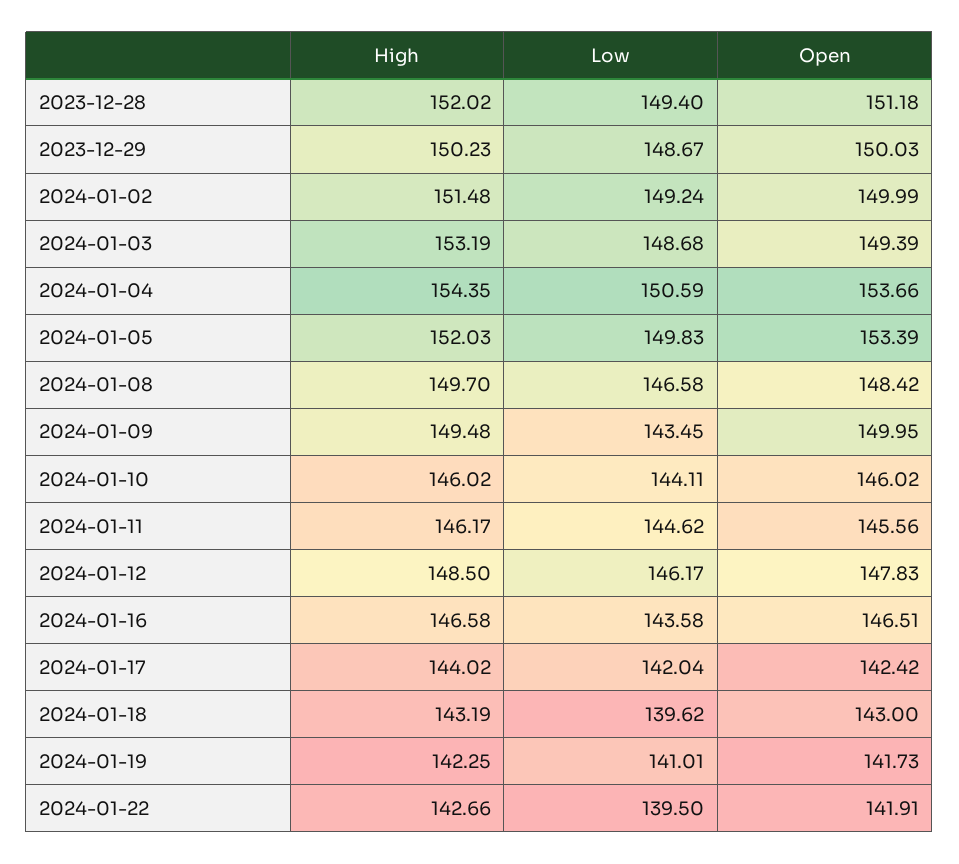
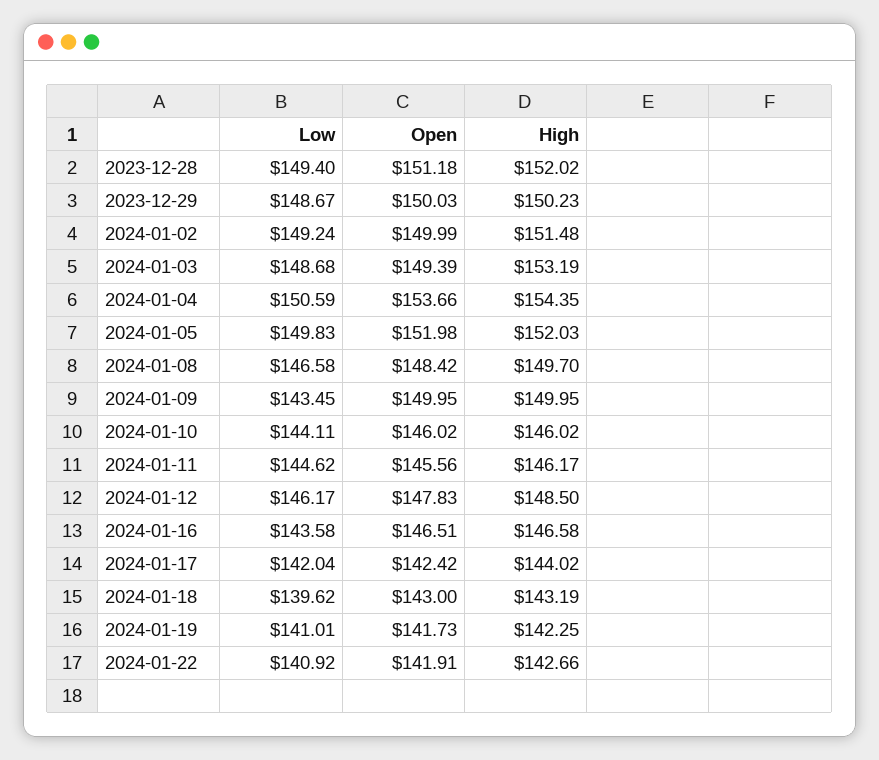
Open, 2024-01-05: 153.39 -> 151.98
High, 2024-01-09: 149.48 -> 149.95
Low, 2024-01-22: 139.5 -> 140.92

